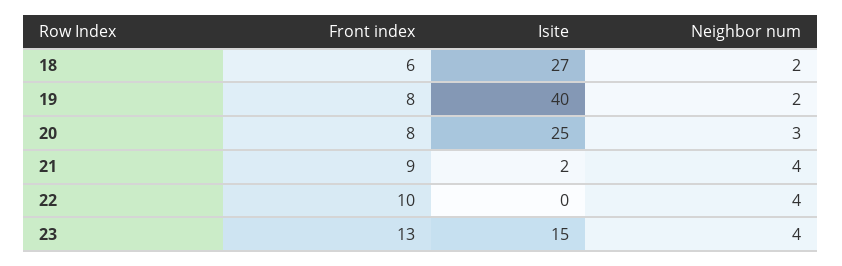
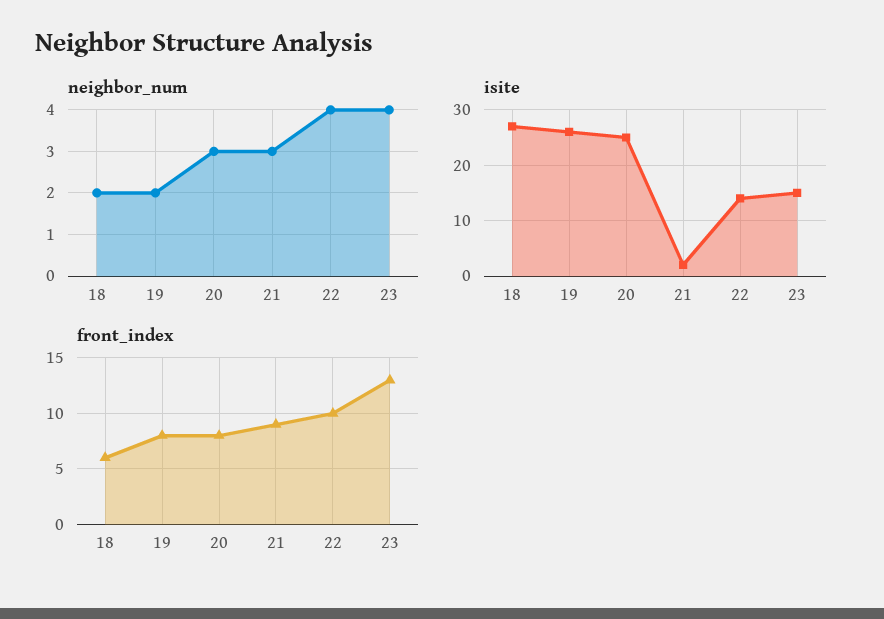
Isite, 19: 40 -> 25
Neighbor num, 21: 4 -> 3
Isite, 22: 0 -> 15

